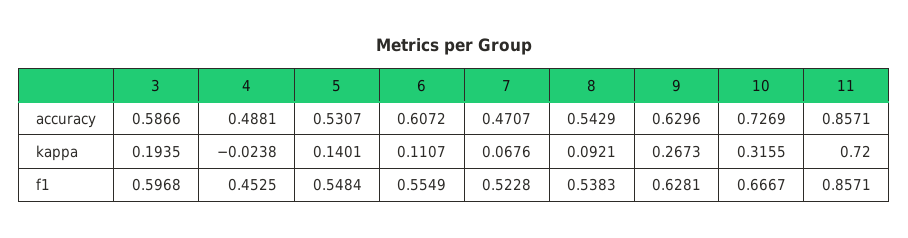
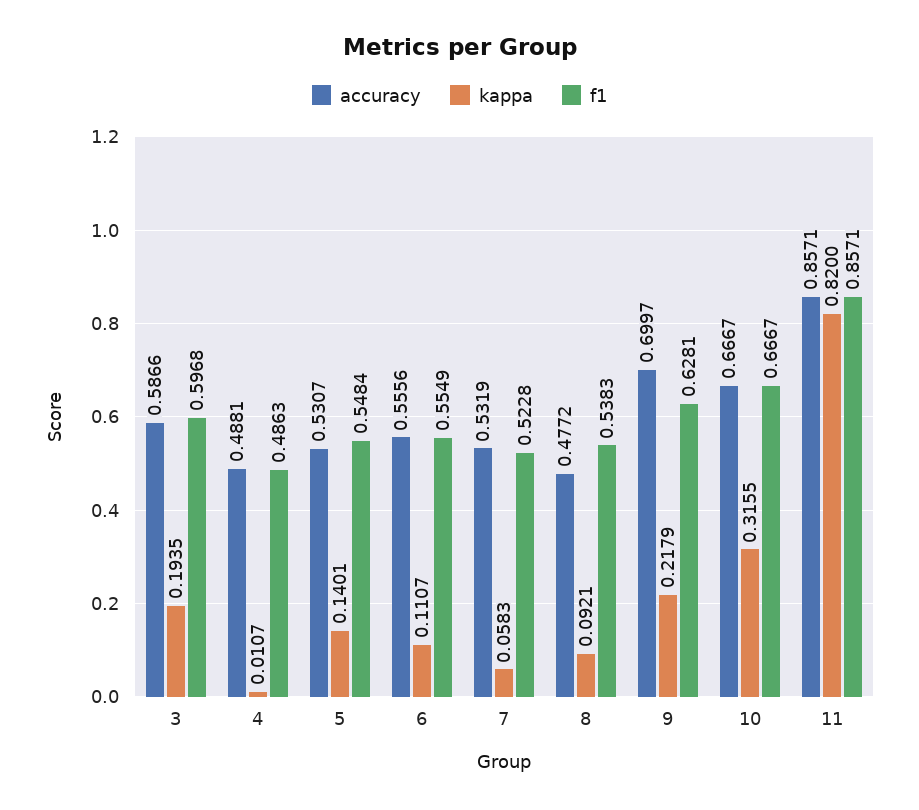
accuracy, 6: 0.6072 -> 0.5556
accuracy, 7: 0.4707 -> 0.5319
accuracy, 8: 0.5429 -> 0.4772
accuracy, 9: 0.6296 -> 0.6997
accuracy, 10: 0.7269 -> 0.6667
kappa, 4: -0.0238 -> 0.0107
kappa, 7: 0.0676 -> 0.0583
kappa, 9: 0.2673 -> 0.2179
kappa, 11: 0.72 -> 0.82
f1, 4: 0.4525 -> 0.4863

